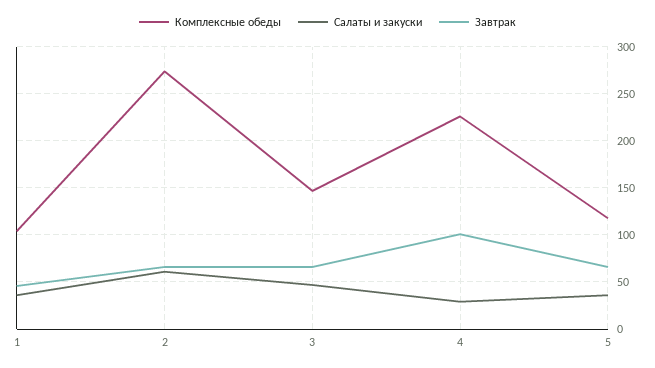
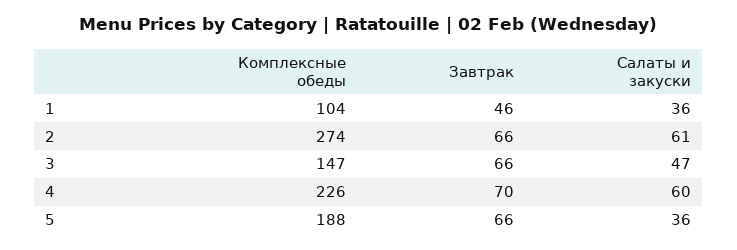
Салаты и закуски, 4: 30 -> 60
Завтрак, 4: 100 -> 70
Комплексные обеды, 5: 120 -> 188

